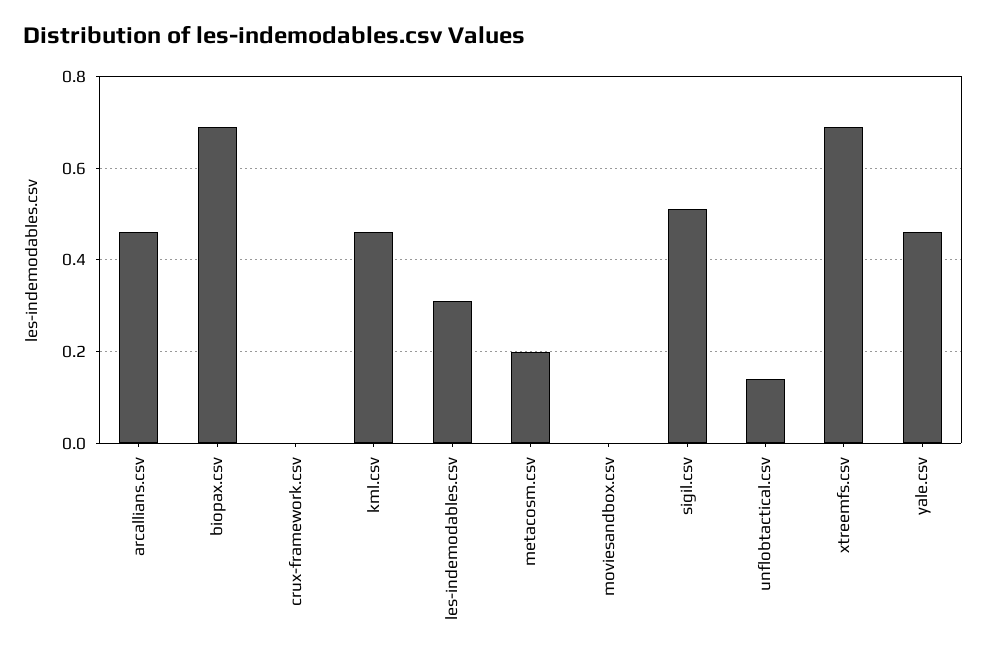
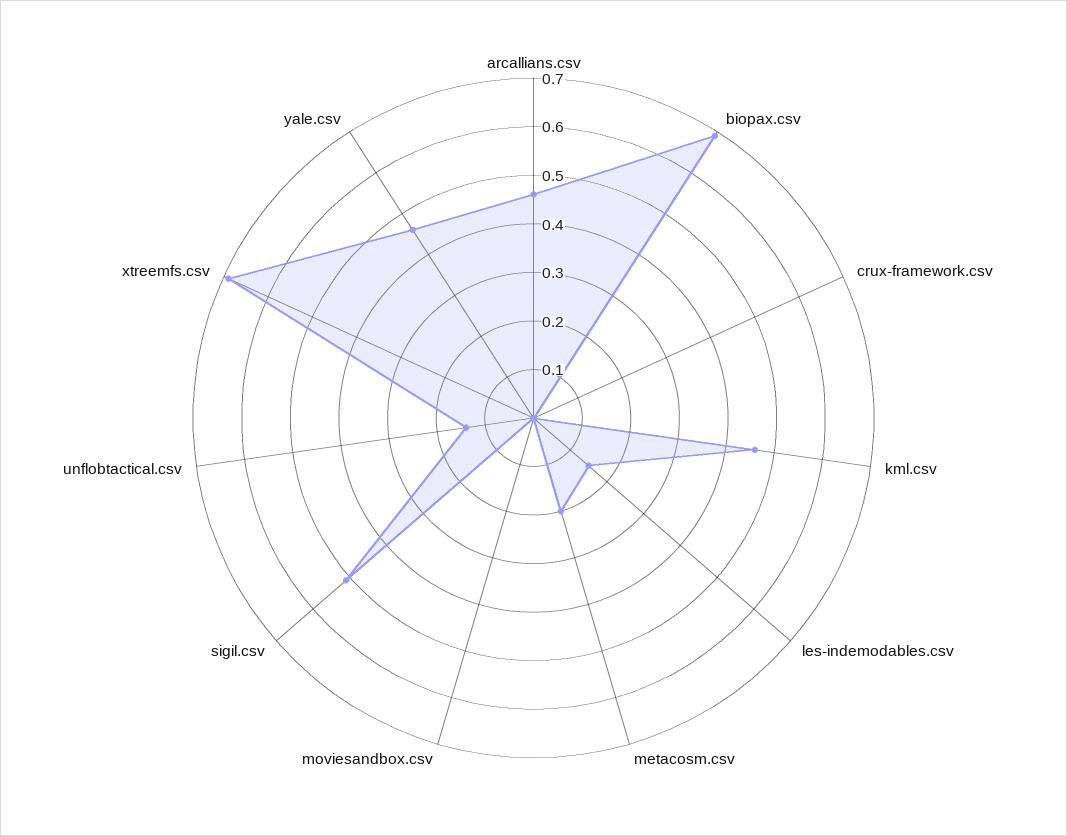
les-indemodables.csv: 0.3 -> 0.15

